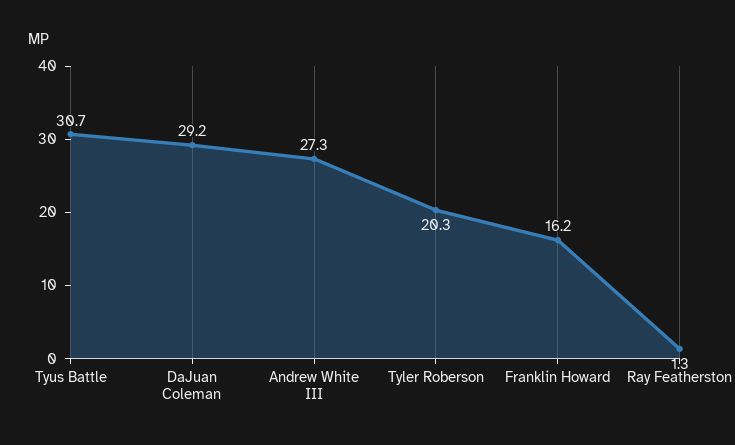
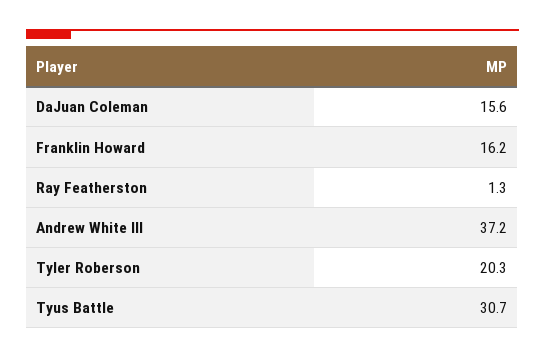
DaJuan Coleman: 29.2 -> 15.6
Andrew White III: 27.3 -> 37.2

